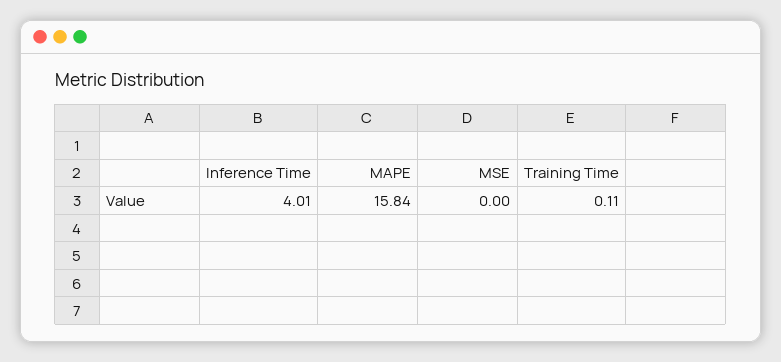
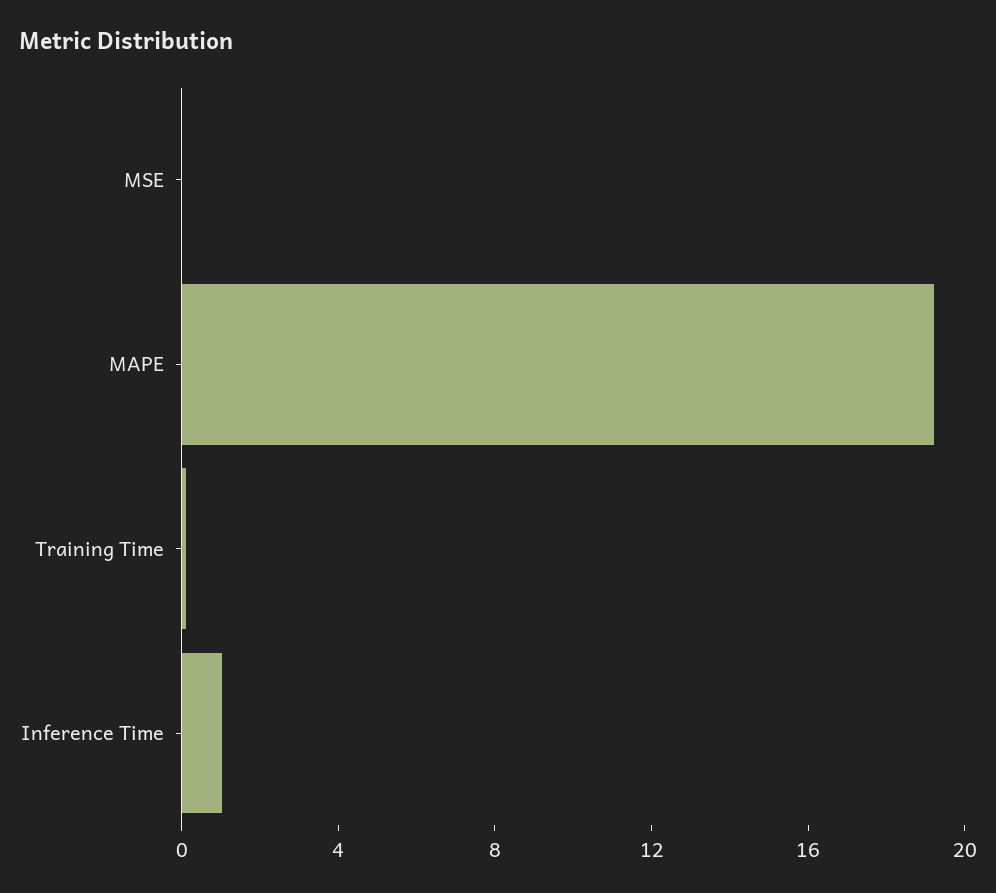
Inference Time: 4.01 -> 1
MAPE: 15.84 -> 19

